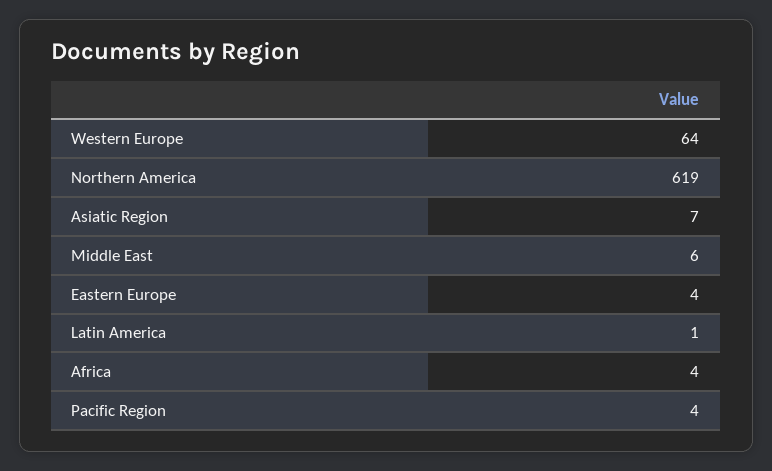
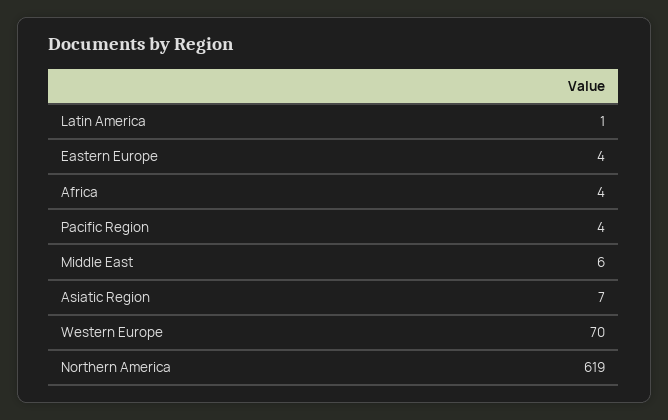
Western Europe: 64 -> 70

